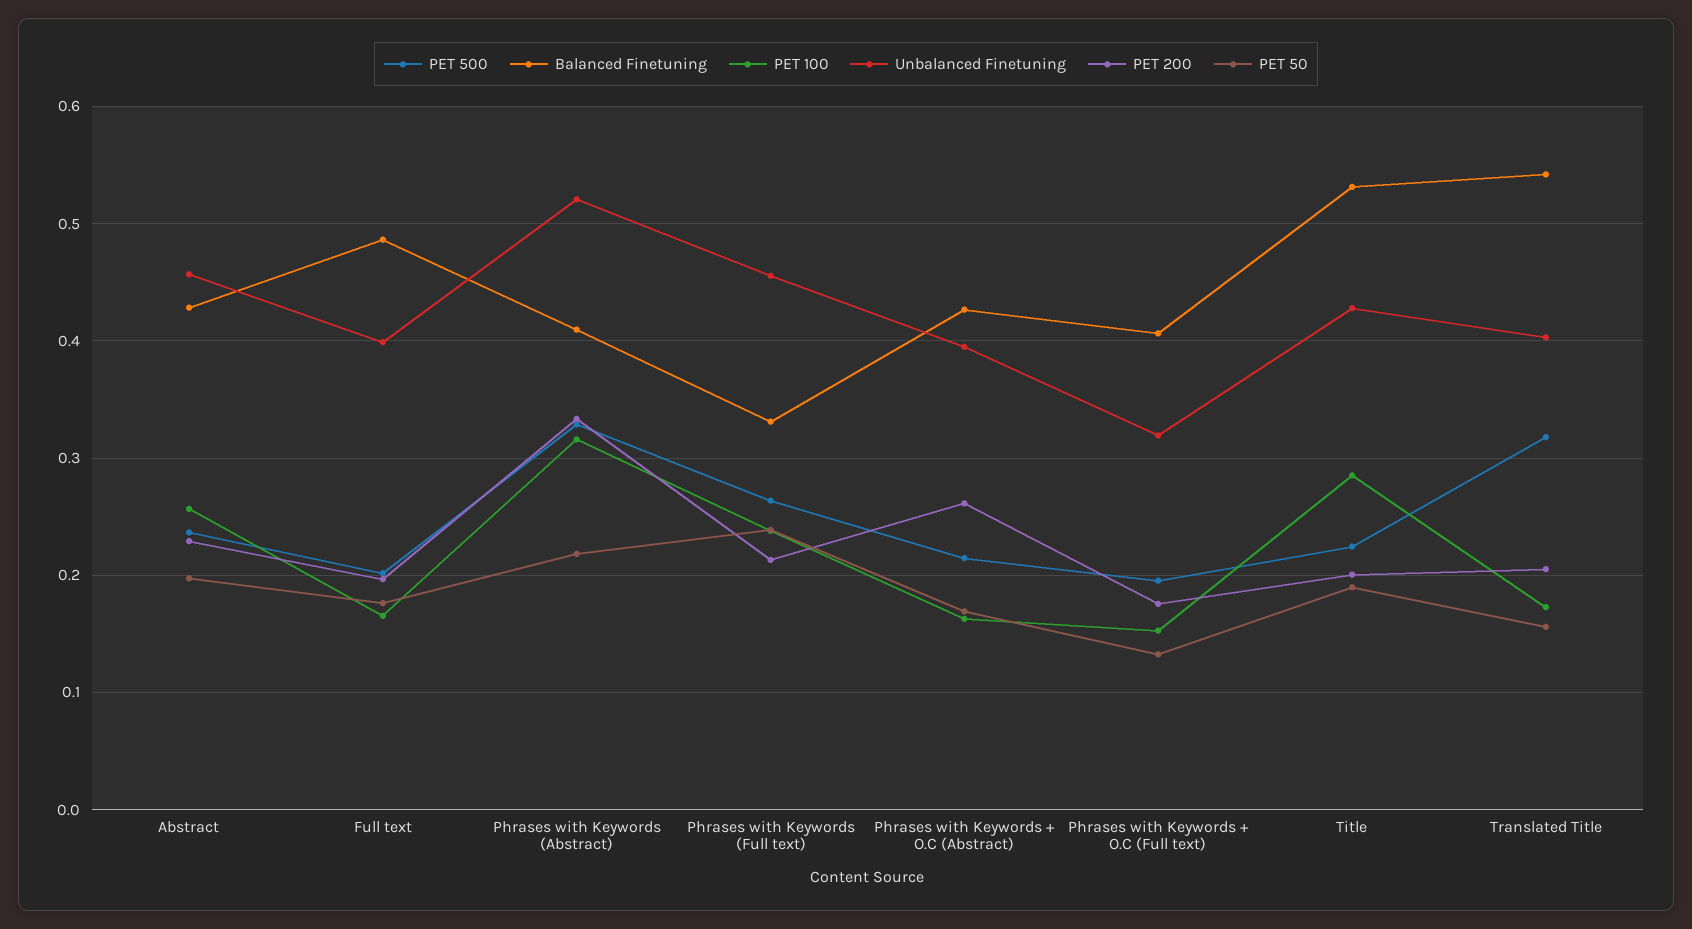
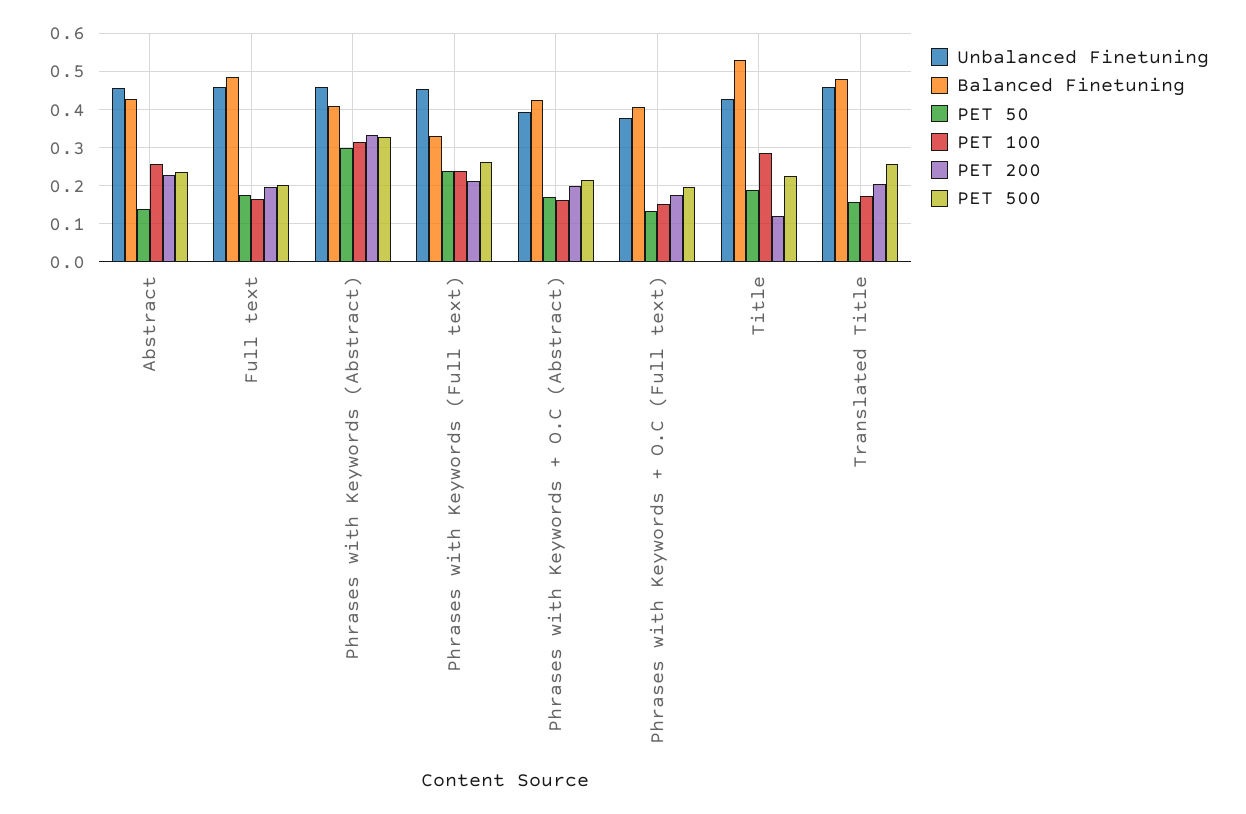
PET 50, Abstract: 0.2 -> 0.14
Unbalanced Finetuning, Full text: 0.4 -> 0.46
Unbalanced Finetuning, Phrases with Keywords (Abstract): 0.52 -> 0.46
PET 50, Phrases with Keywords (Abstract): 0.22 -> 0.3
PET 200, Phrases with Keywords + O.C (Abstract): 0.26 -> 0.2
Unbalanced Finetuning, Phrases with Keywords + O.C (Full text): 0.32 -> 0.38
PET 200, Title: 0.2 -> 0.12
PET 500, Translated Title: 0.32 -> 0.26
Balanced Finetuning, Translated Title: 0.54 -> 0.48
Unbalanced Finetuning, Translated Title: 0.4 -> 0.46

